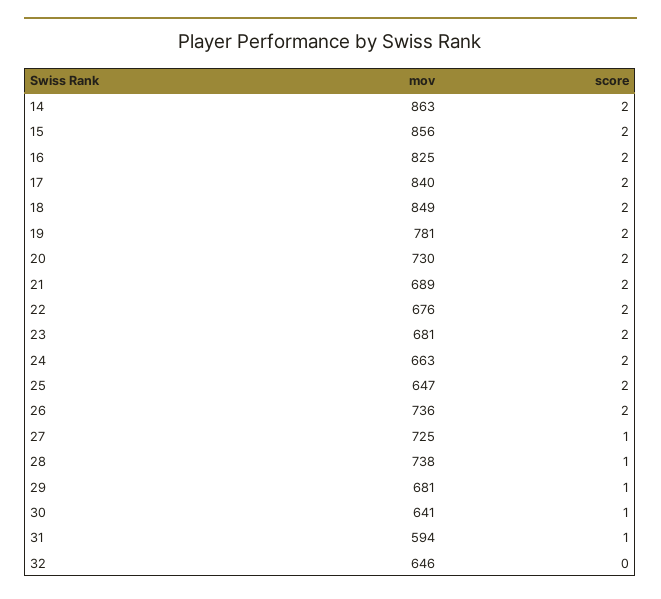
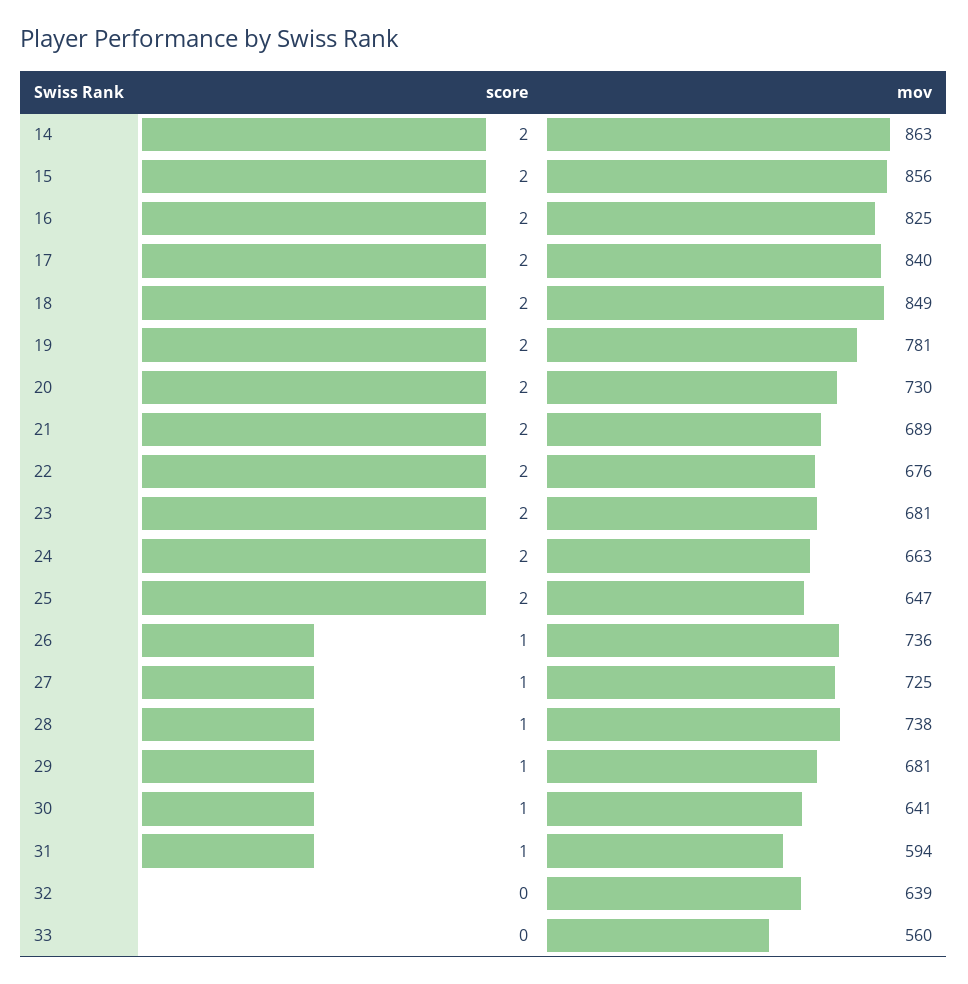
score, 26: 2 -> 1
mov, 32: 646 -> 639
score, 33: none -> 0
mov, 33: none -> 560

